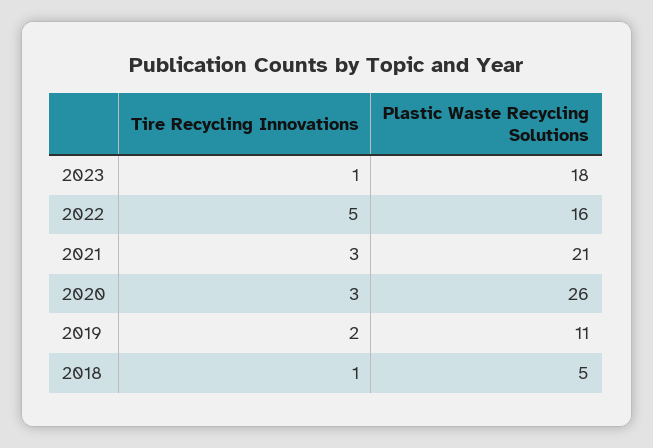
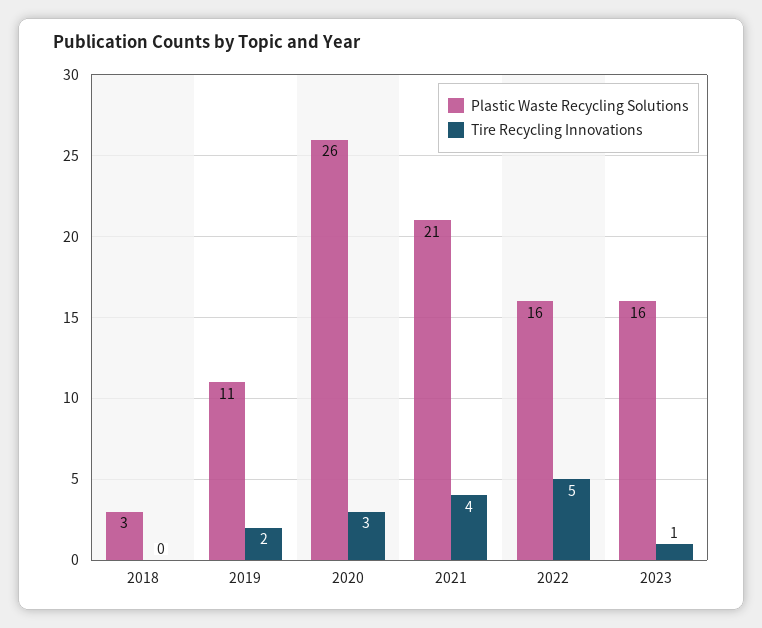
Plastic Waste Recycling Solutions, 2023: 18 -> 16
Tire Recycling Innovations, 2021: 3 -> 4
Tire Recycling Innovations, 2018: 1 -> 0
Plastic Waste Recycling Solutions, 2018: 5 -> 3

